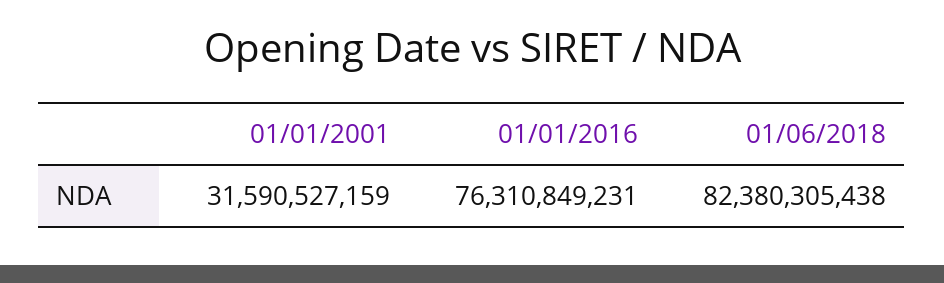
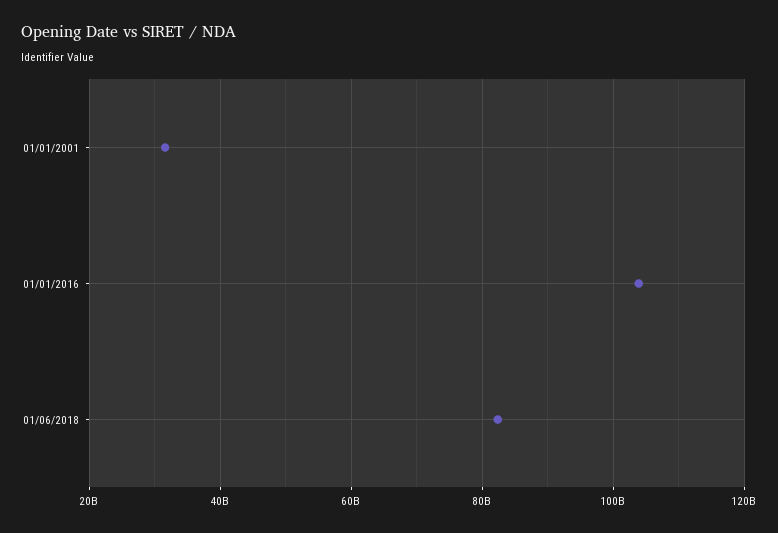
01/01/2016: 76310849231 -> 104000000000

